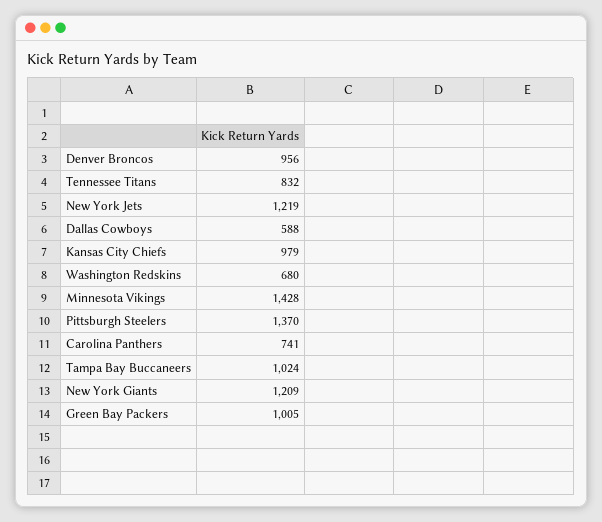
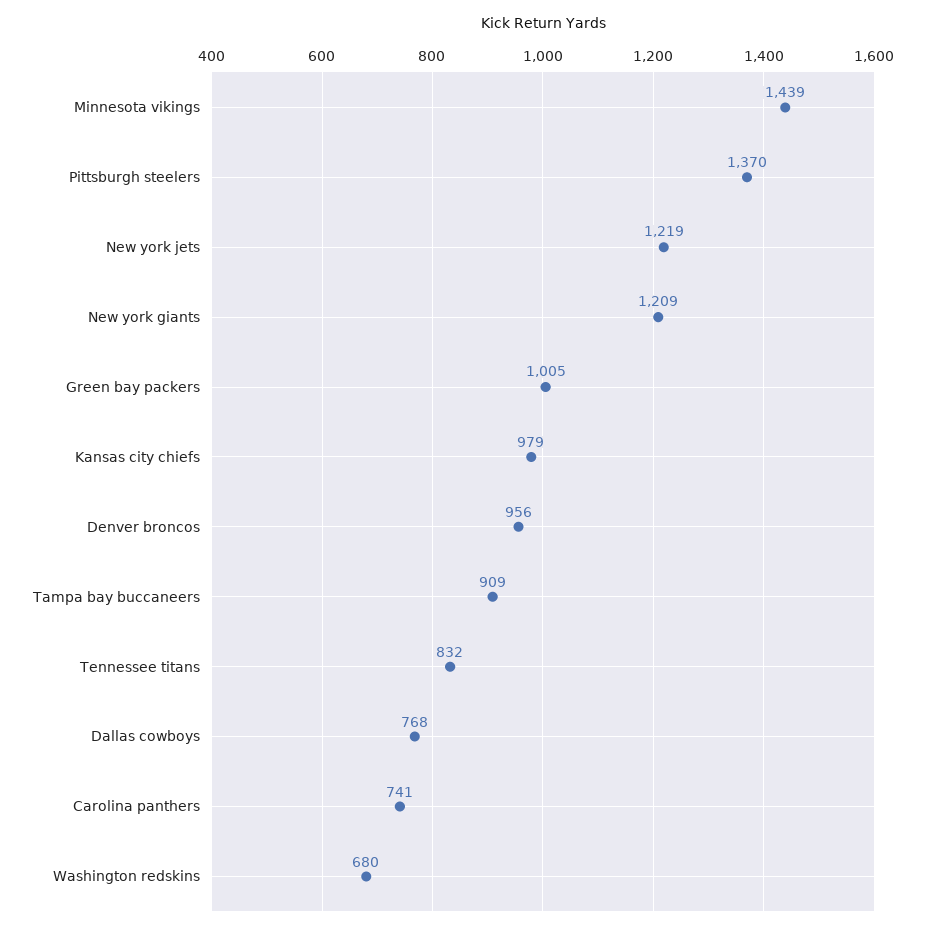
Dallas Cowboys: 588 -> 768
Minnesota Vikings: 1428 -> 1439
Tampa Bay Buccaneers: 1024 -> 909

